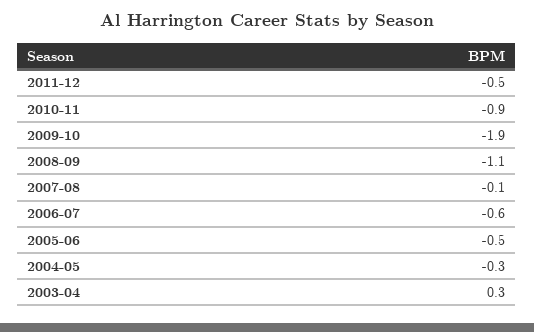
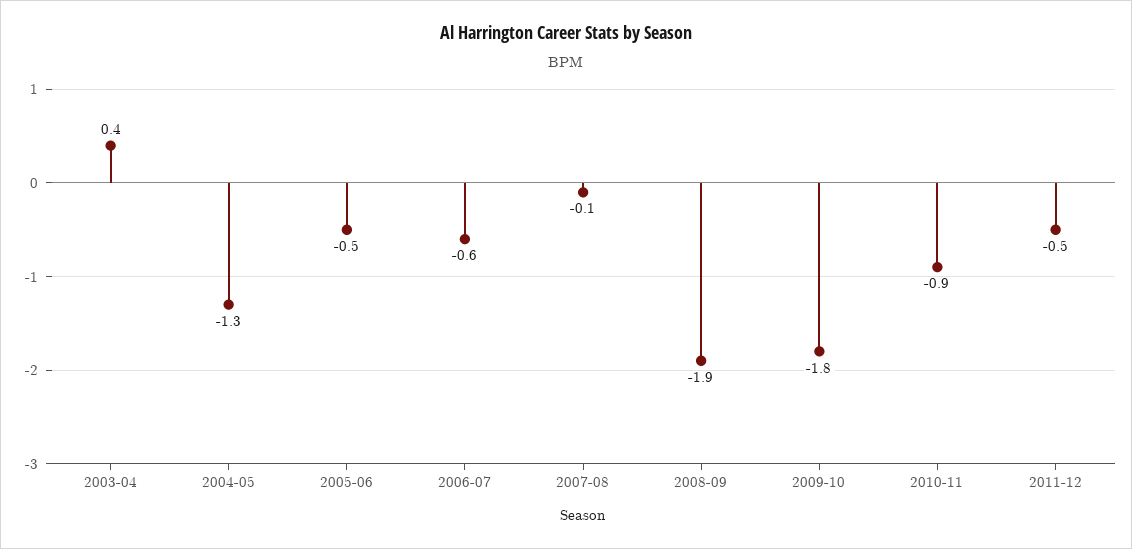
2009-10: -1.9 -> -1.8
2008-09: -1.1 -> -1.9
2004-05: -0.3 -> -1.3
2003-04: 0.3 -> 0.4

